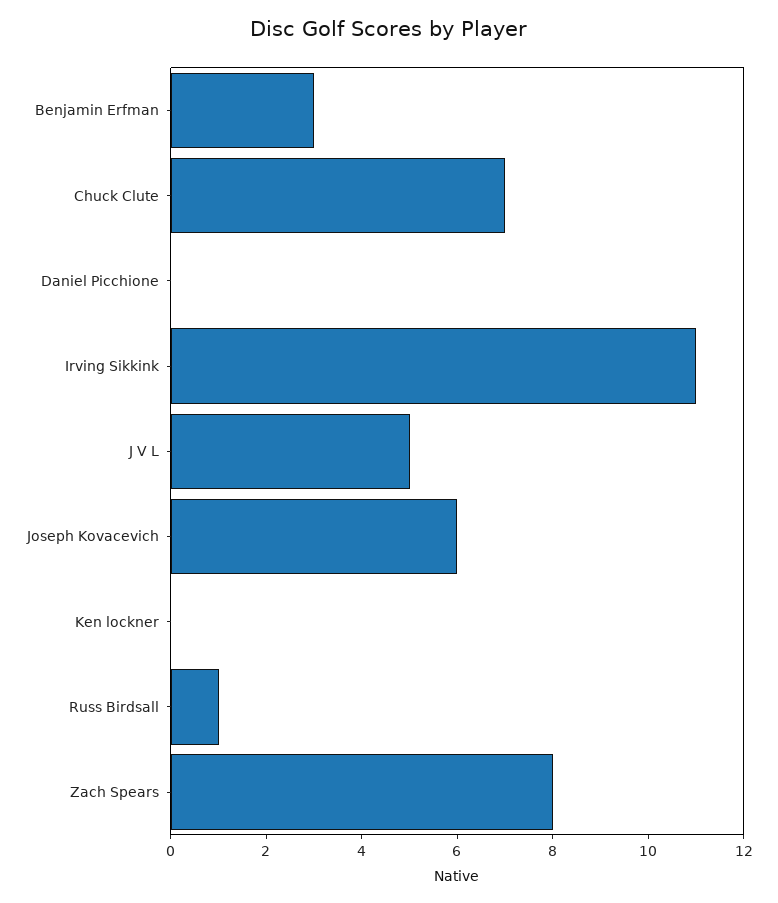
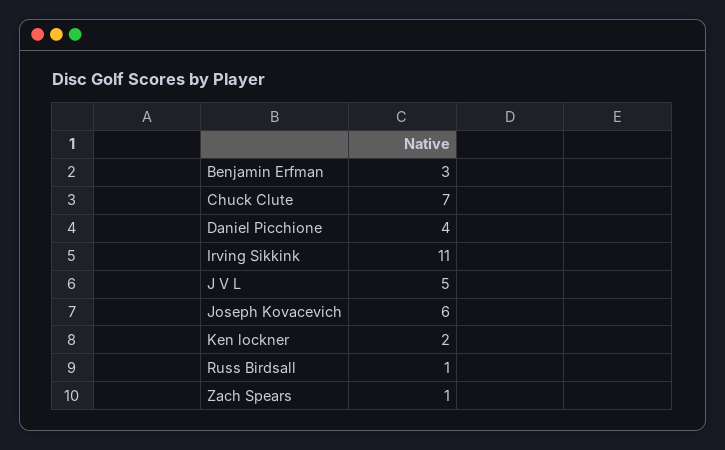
Daniel Picchione: 0 -> 4
Ken lockner: 0 -> 2
Zach Spears: 8 -> 1

